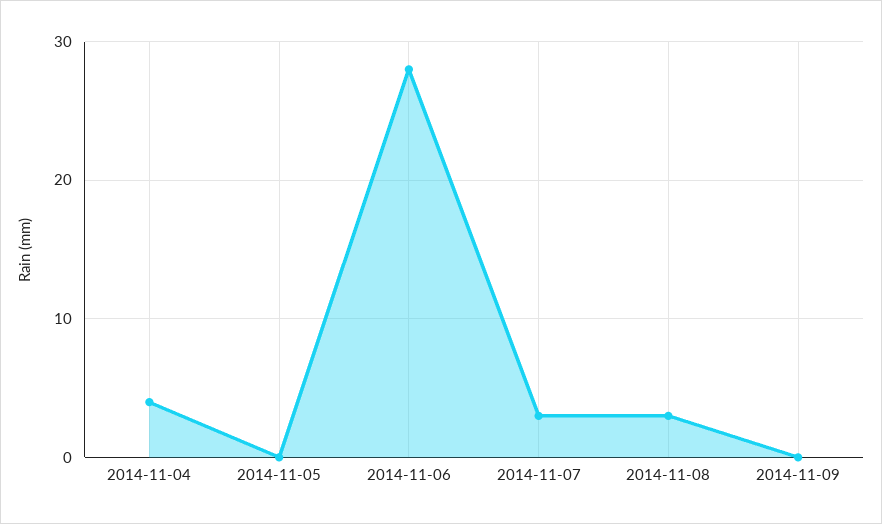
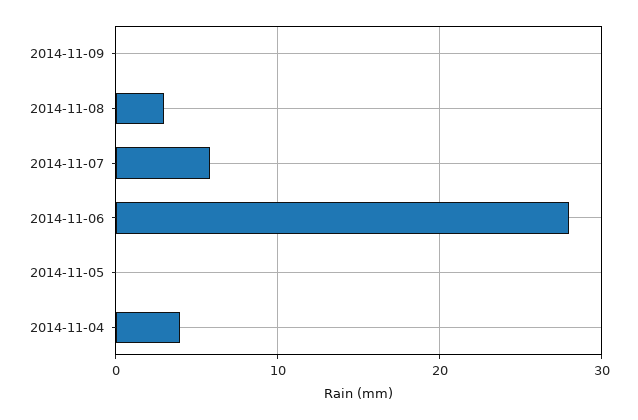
2014-11-07: 3 -> 6

